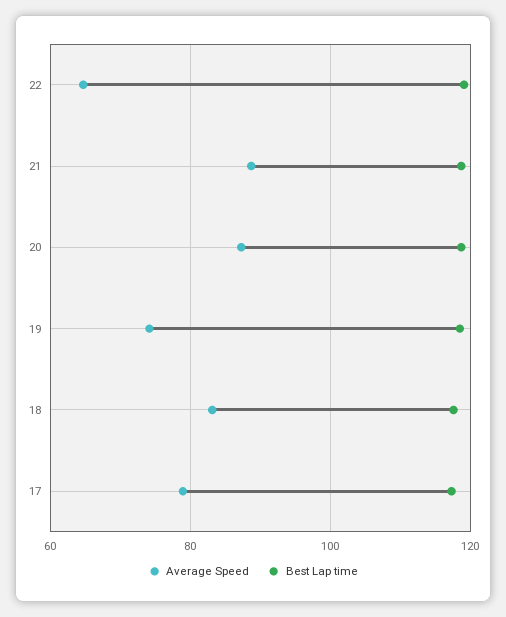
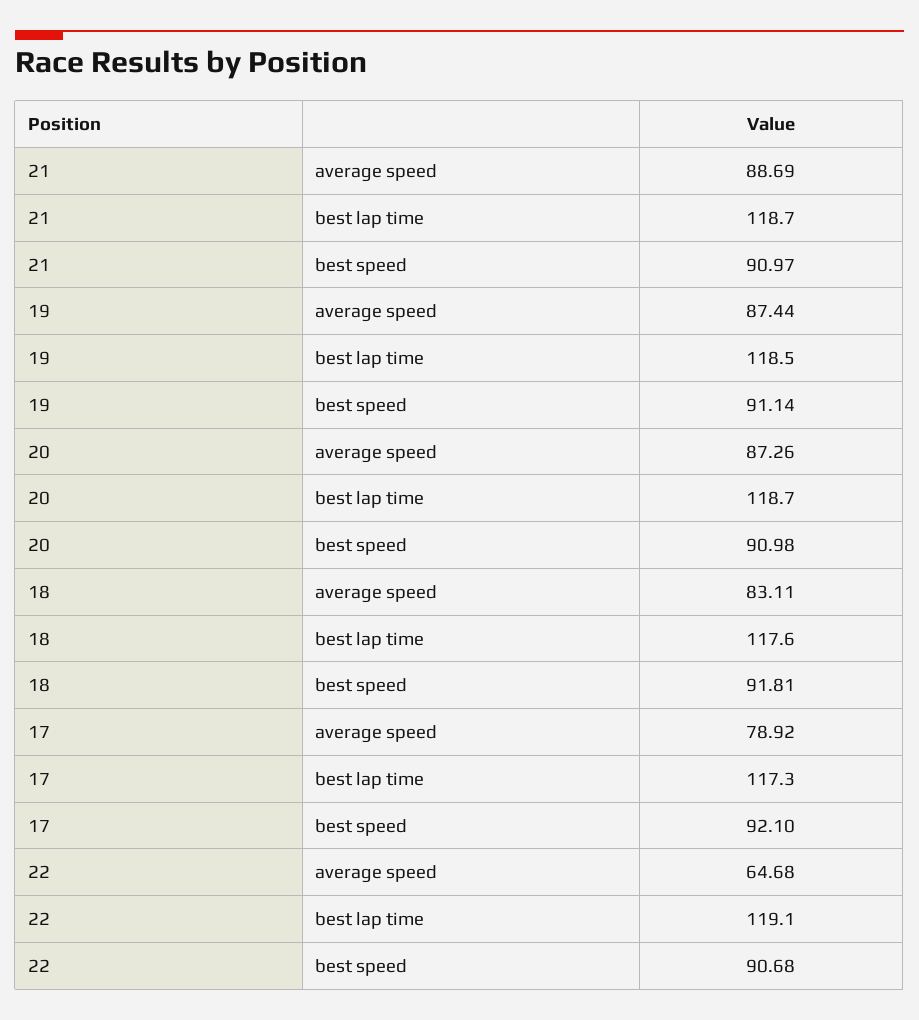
Average Speed, 19: 74 -> 87.44
best speed, 21: none -> 90.97
best speed, 19: none -> 91.14
best speed, 20: none -> 90.98
best speed, 18: none -> 91.81
best speed, 17: none -> 92.1
best speed, 22: none -> 90.68

